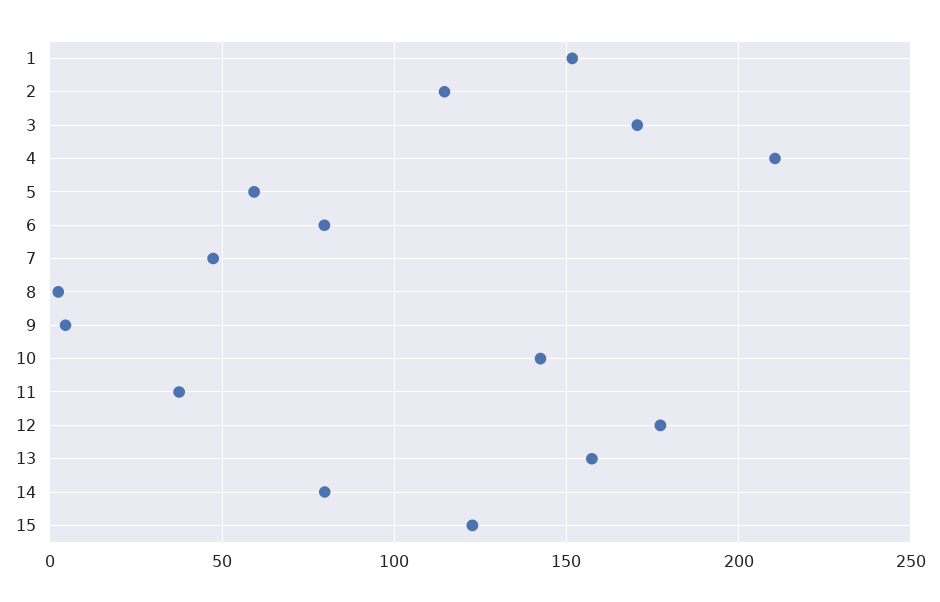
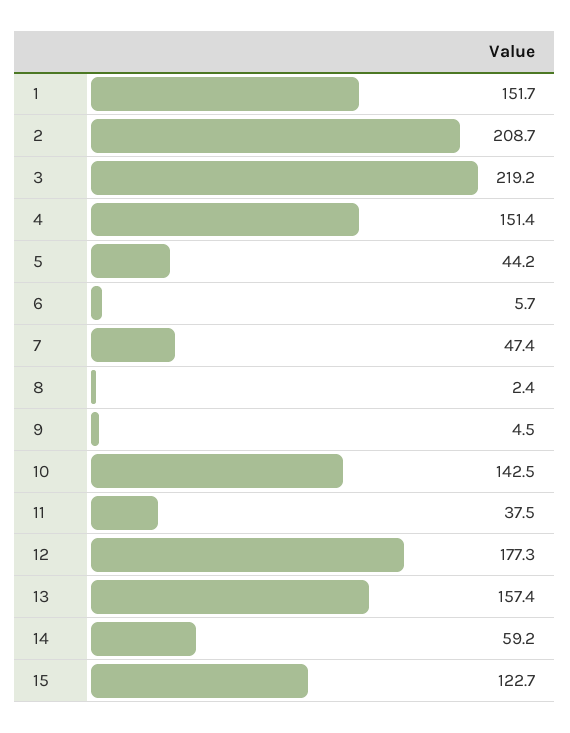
2: 115 -> 208.7
3: 170 -> 219.2
4: 210 -> 151.4
5: 60 -> 44.2
6: 80 -> 5.7
14: 80 -> 59.2

